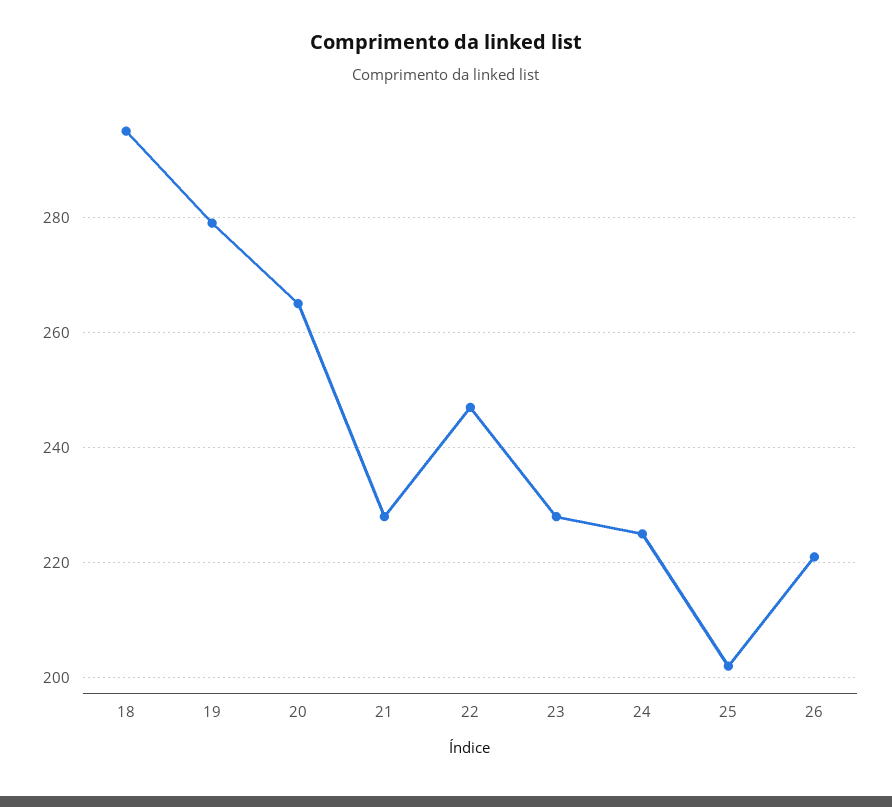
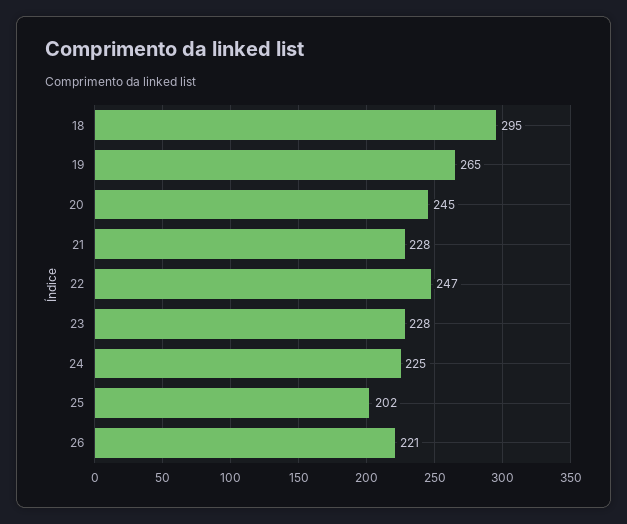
19: 280 -> 265
20: 265 -> 245

